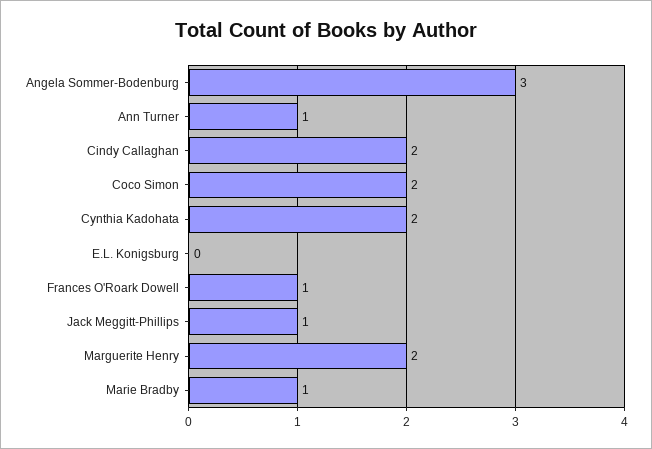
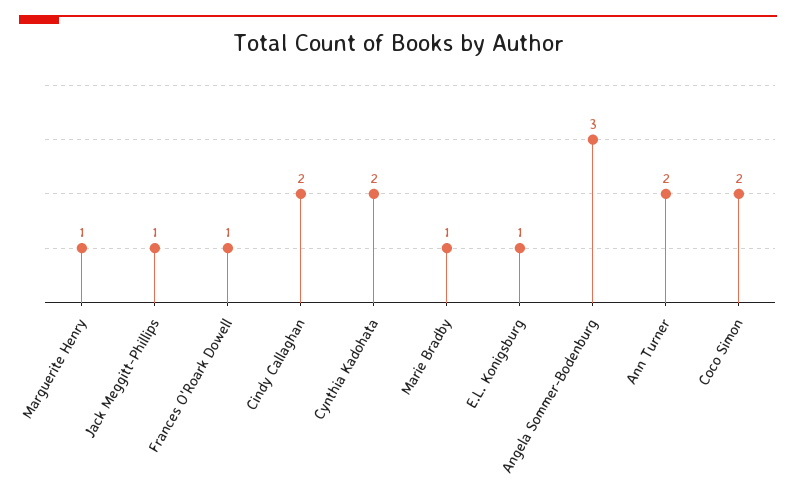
Ann Turner: 1 -> 2
E.L. Konigsburg: 0 -> 1
Marguerite Henry: 2 -> 1

